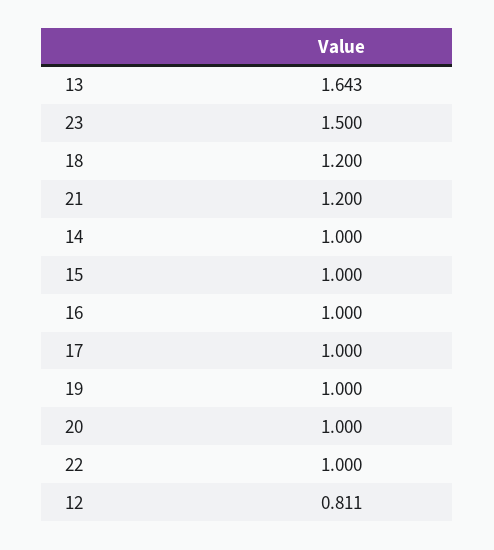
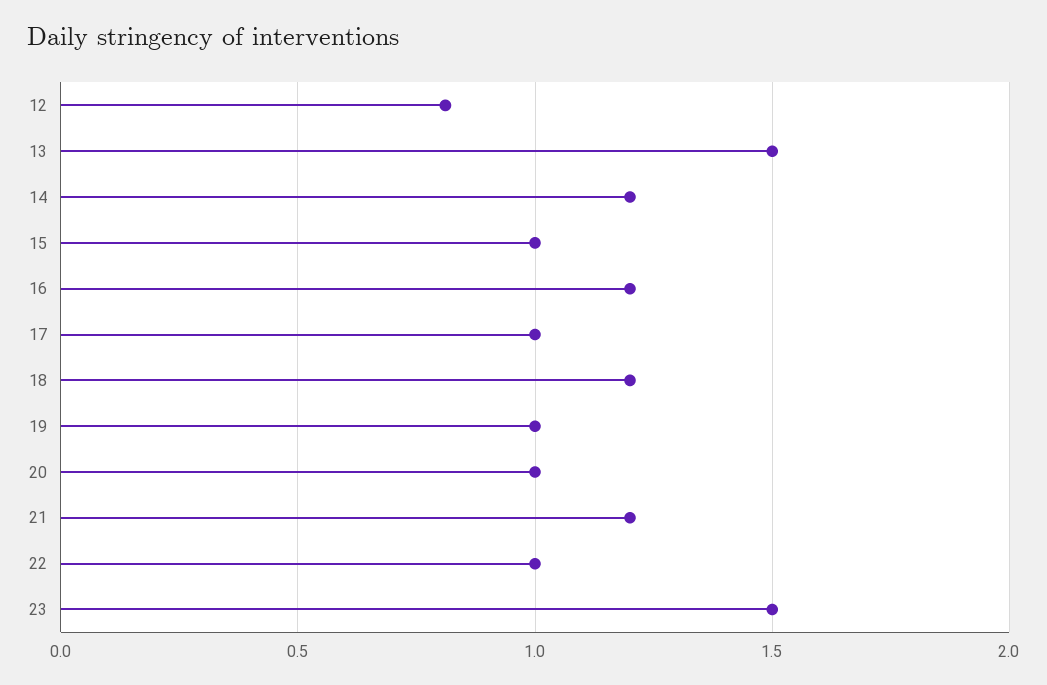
13: 1.643 -> 1.5
14: 1 -> 1.2
16: 1 -> 1.2

